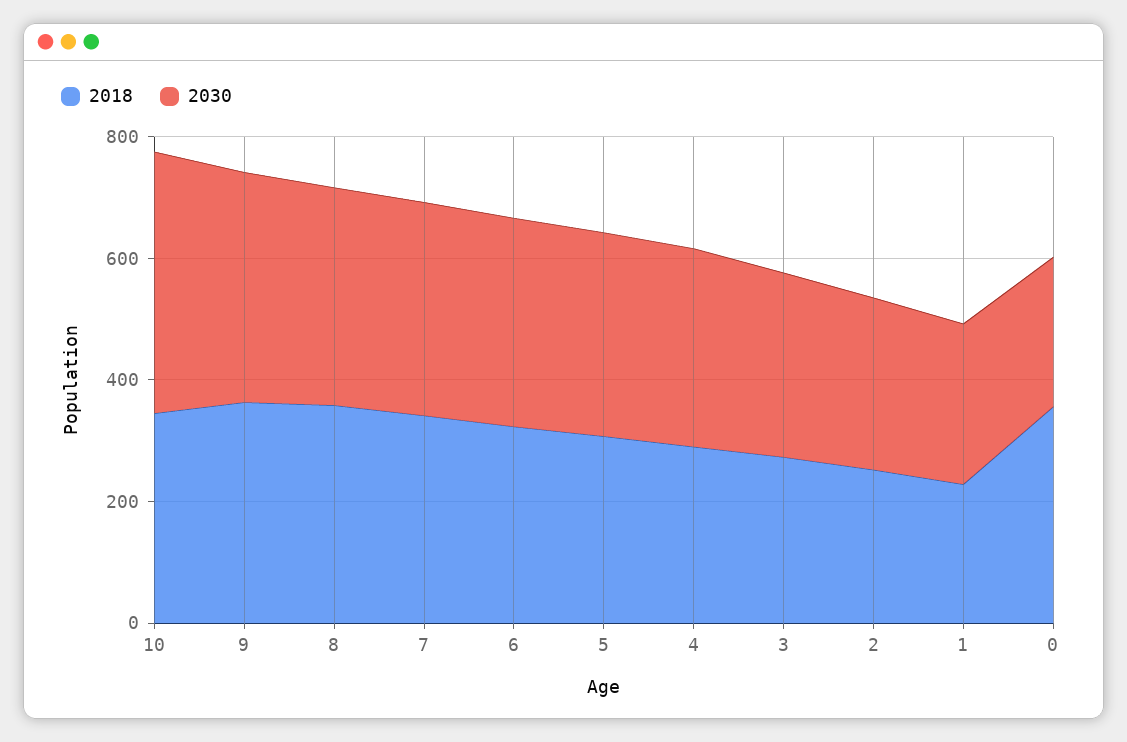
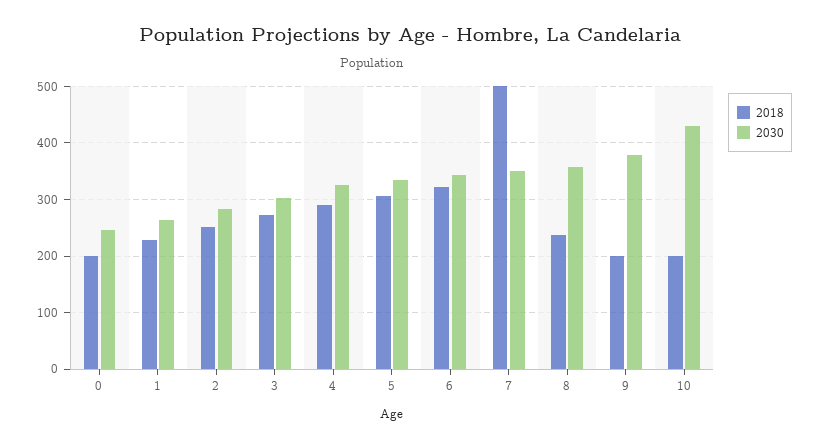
2018, 10: 350 -> 200
2018, 9: 350 -> 200
2018, 8: 350 -> 240
2018, 7: 350 -> 500
2018, 0: 350 -> 200

